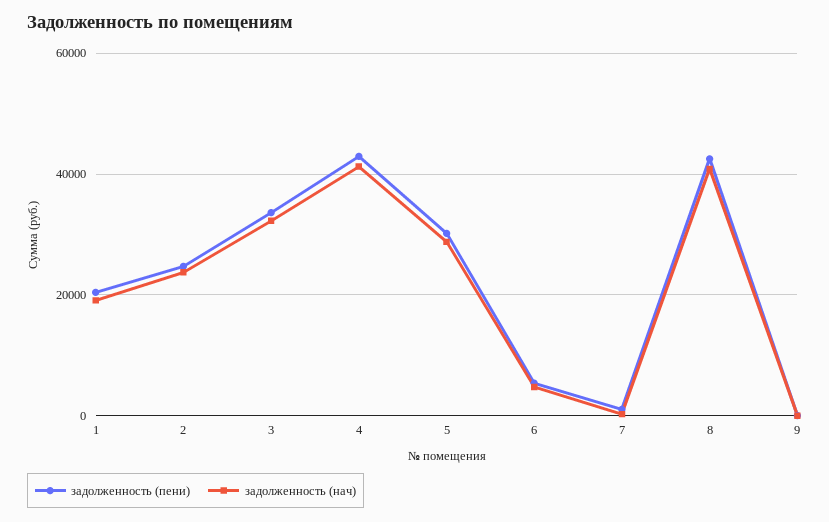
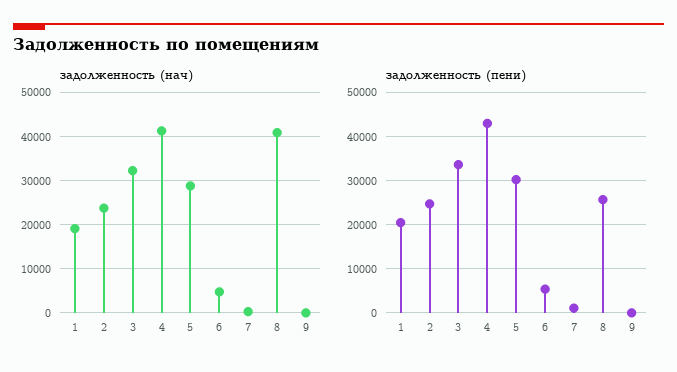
задолженность (пени), 8: 42000 -> 26000

